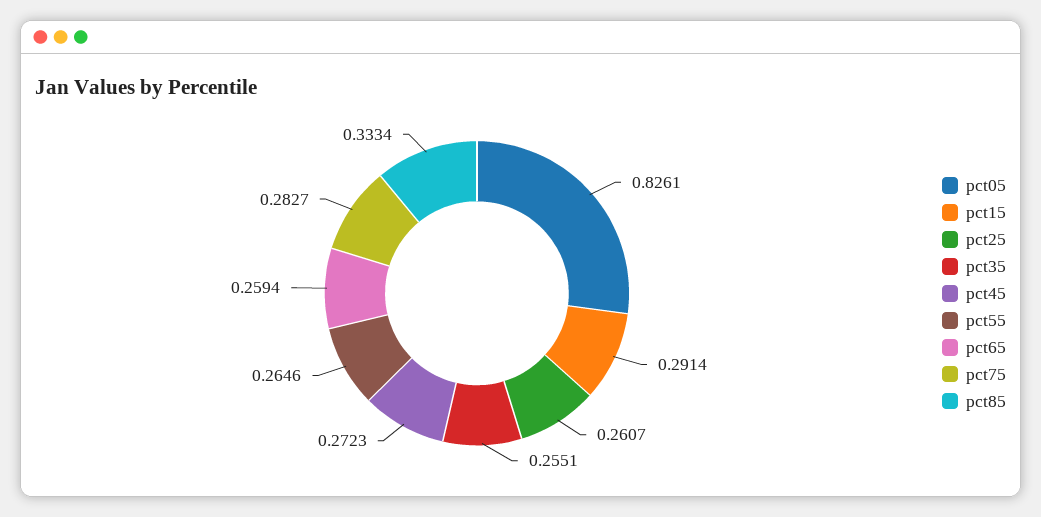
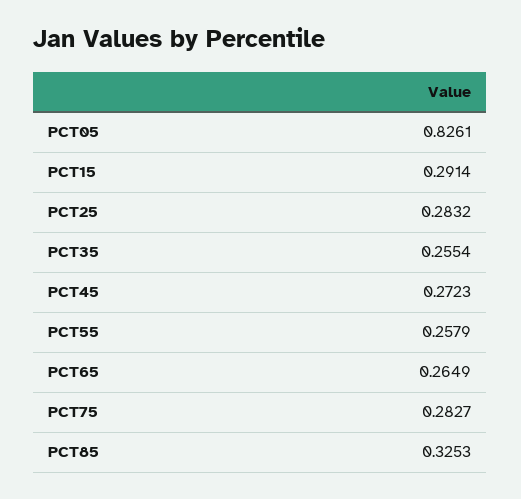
pct25: 0.2607 -> 0.2832
pct35: 0.2551 -> 0.2554
pct55: 0.2646 -> 0.2579
pct65: 0.2594 -> 0.2649
pct85: 0.3334 -> 0.3253

